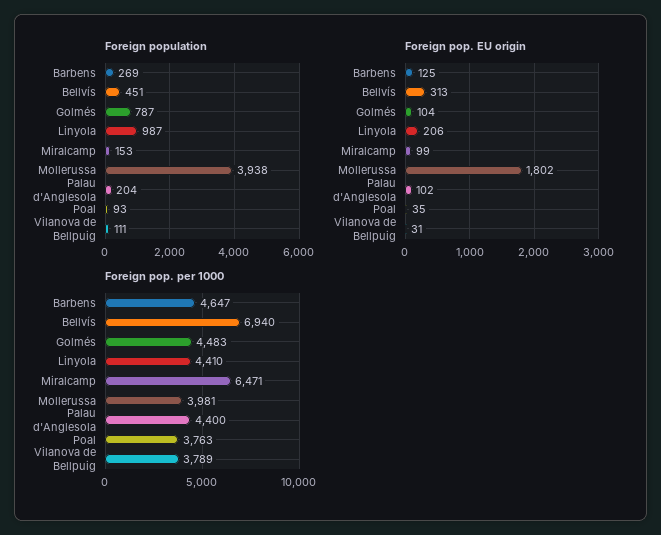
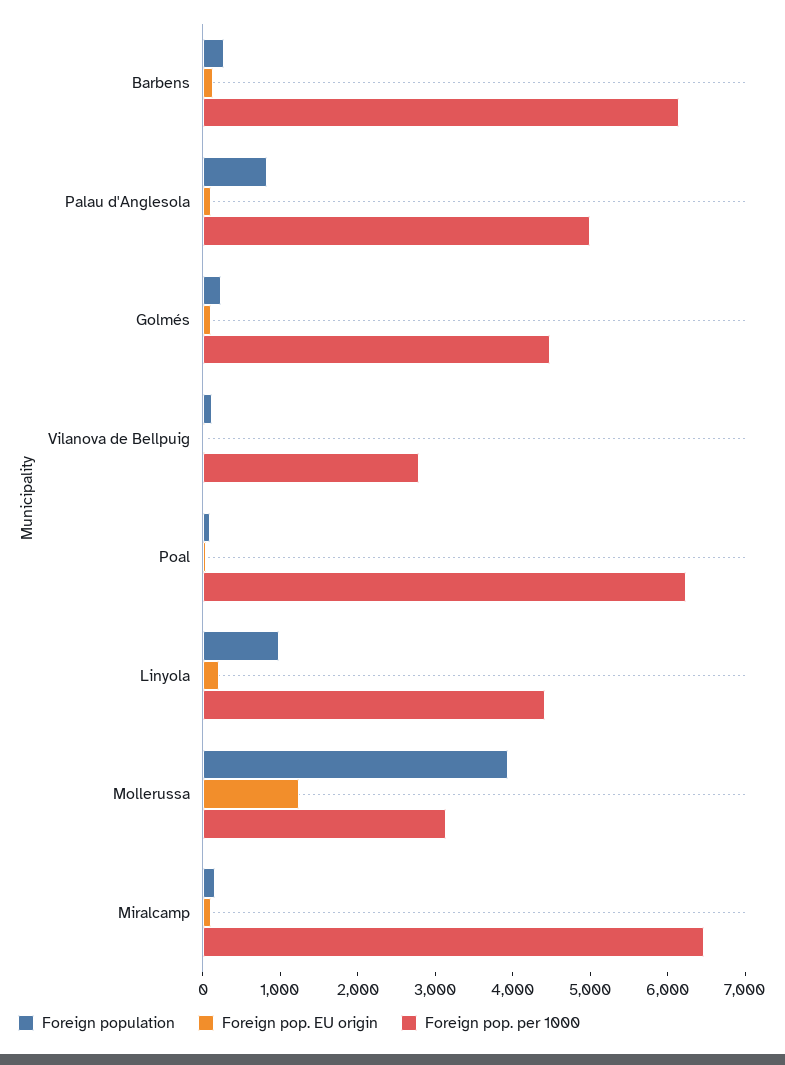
Foreign population, Bellvís: 451 -> none
Foreign population, Golmés: 787 -> 200
Foreign population, Palau d'Anglesola: 204 -> 800
Foreign pop. EU origin, Bellvís: 313 -> none
Foreign pop. EU origin, Mollerussa: 1802 -> 1200
Foreign pop. per 1000, Barbens: 4647 -> 6200
Foreign pop. per 1000, Bellvís: 6940 -> none
Foreign pop. per 1000, Mollerussa: 3981 -> 3200
Foreign pop. per 1000, Palau d'Anglesola: 4400 -> 5000
Foreign pop. per 1000, Poal: 3763 -> 6200
Foreign pop. per 1000, Vilanova de Bellpuig: 3789 -> 2800

